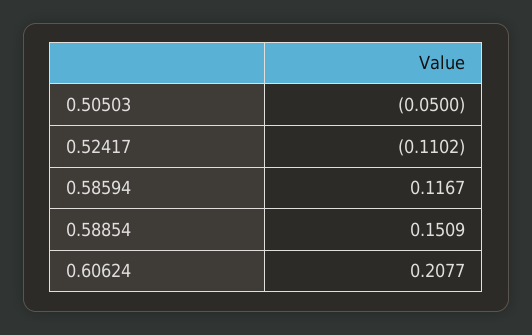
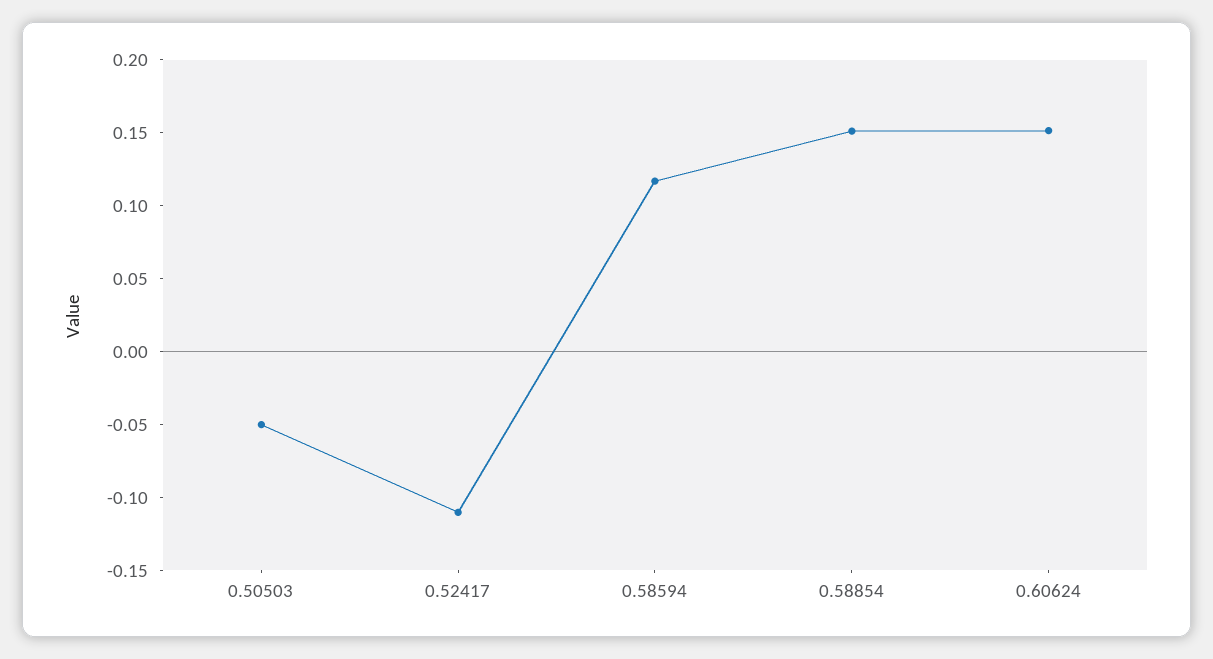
0.60624: 0.2077 -> 0.15

